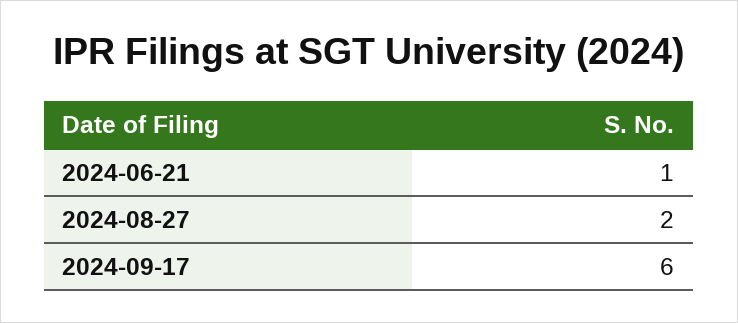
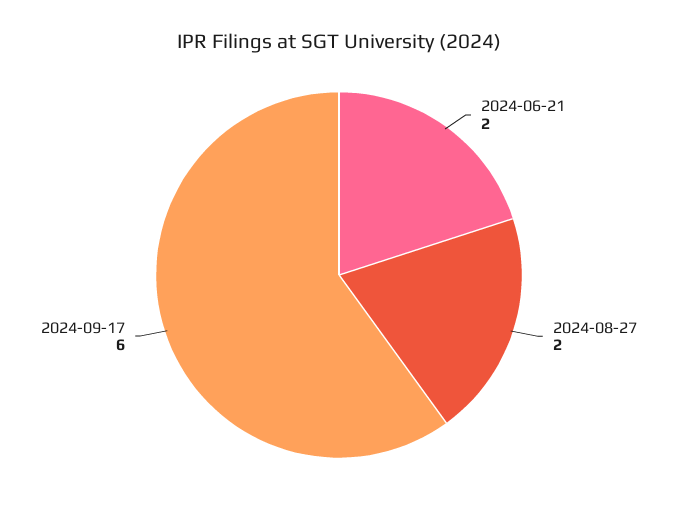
2024-06-21: 1 -> 2

